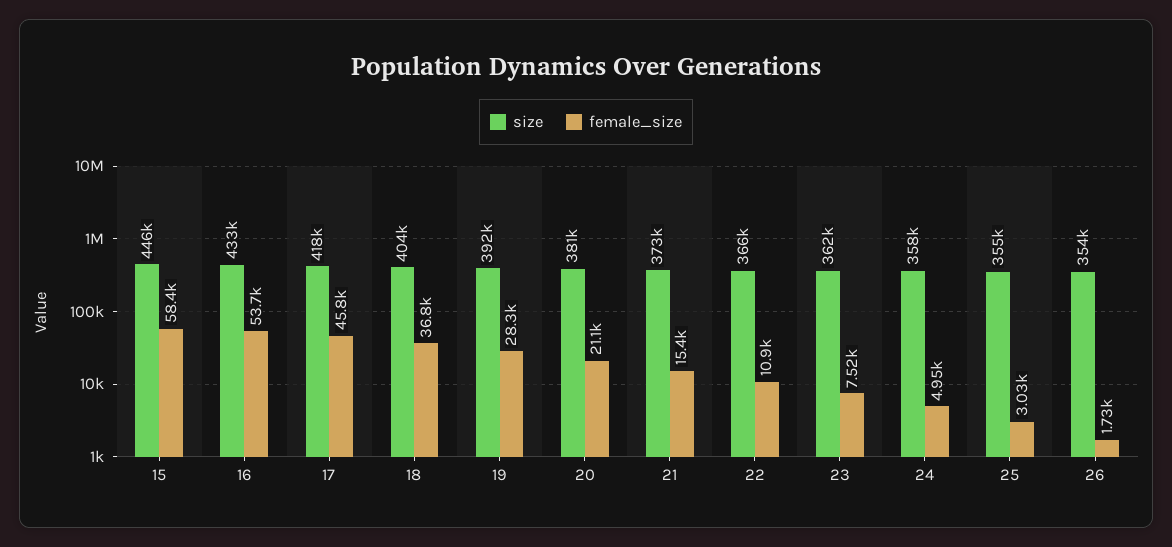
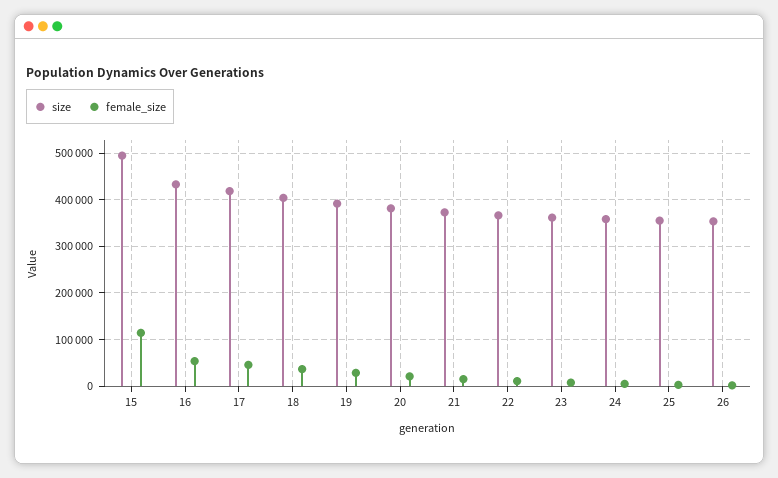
size, 15: 446000 -> 500000
female_size, 15: 58400 -> 120000

